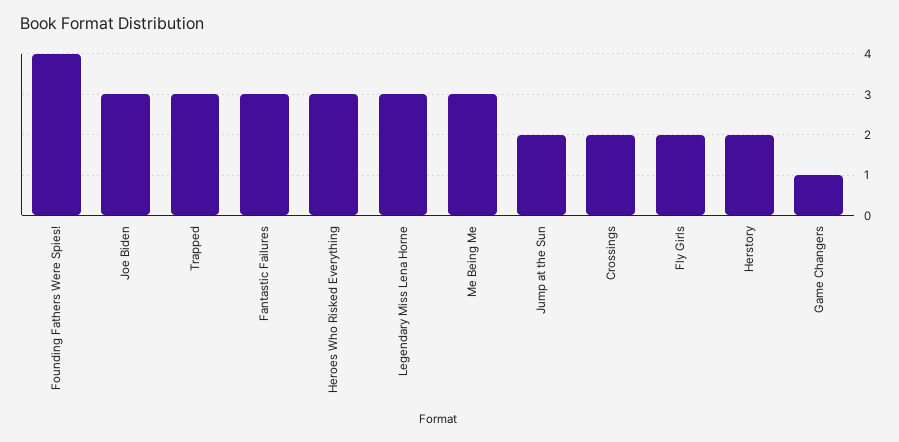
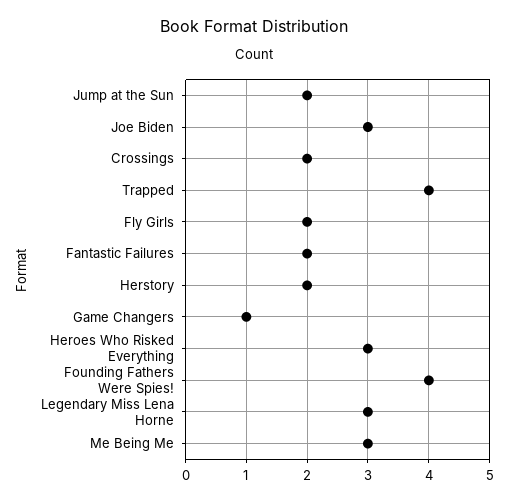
Trapped: 3 -> 4
Fantastic Failures: 3 -> 2

